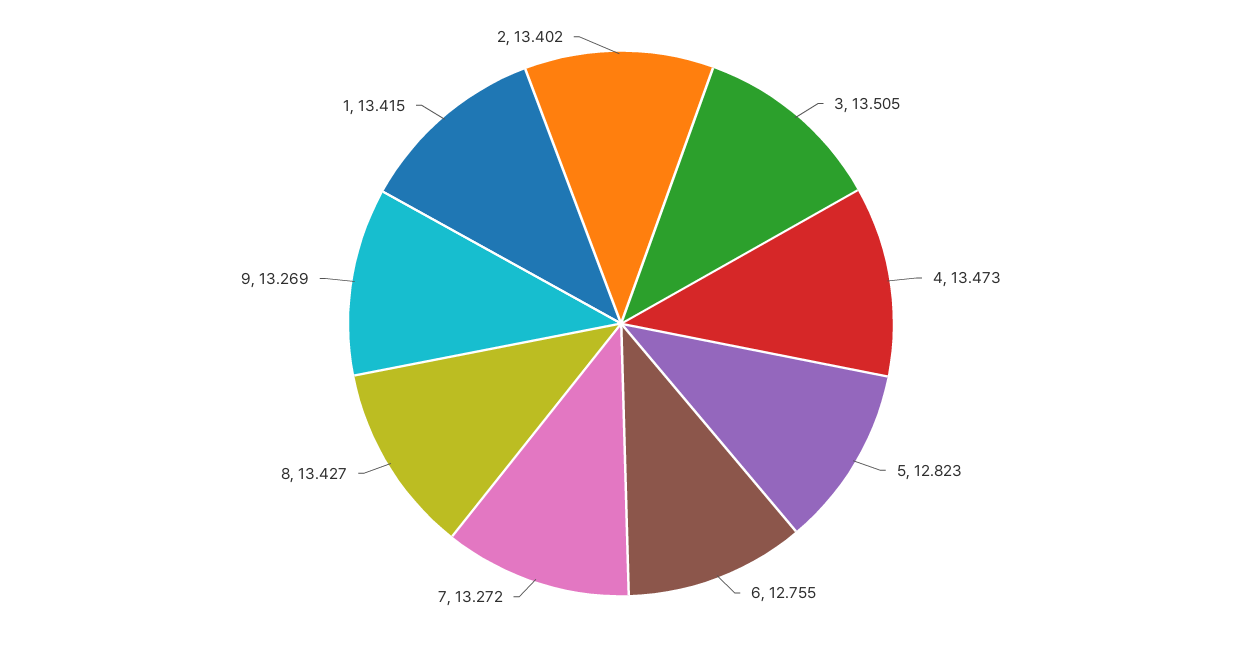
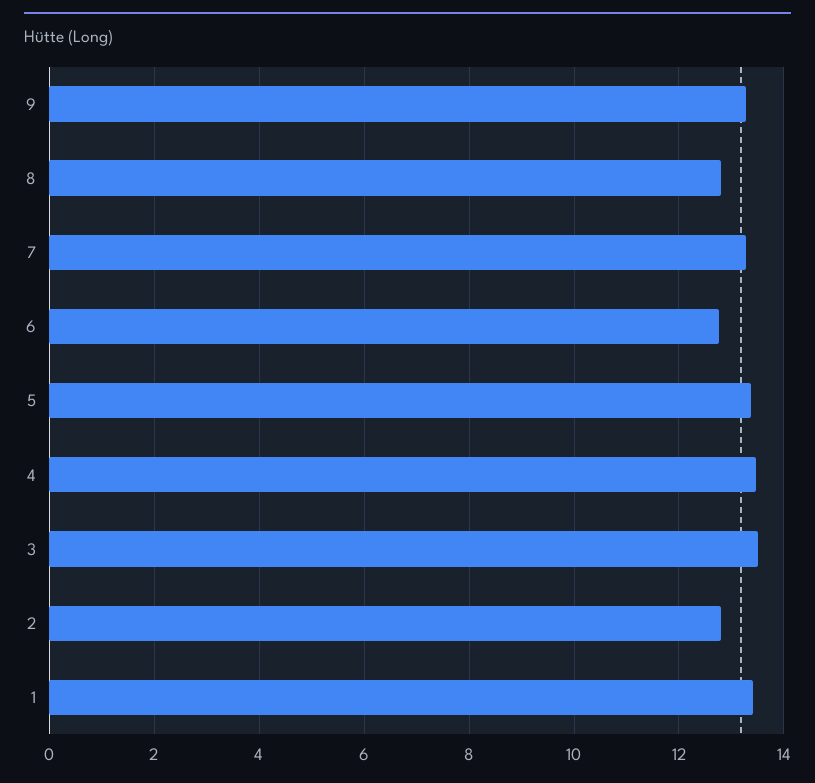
5: 12.823 -> 13.4
8: 13.427 -> 12.8
2: 13.402 -> 12.8

